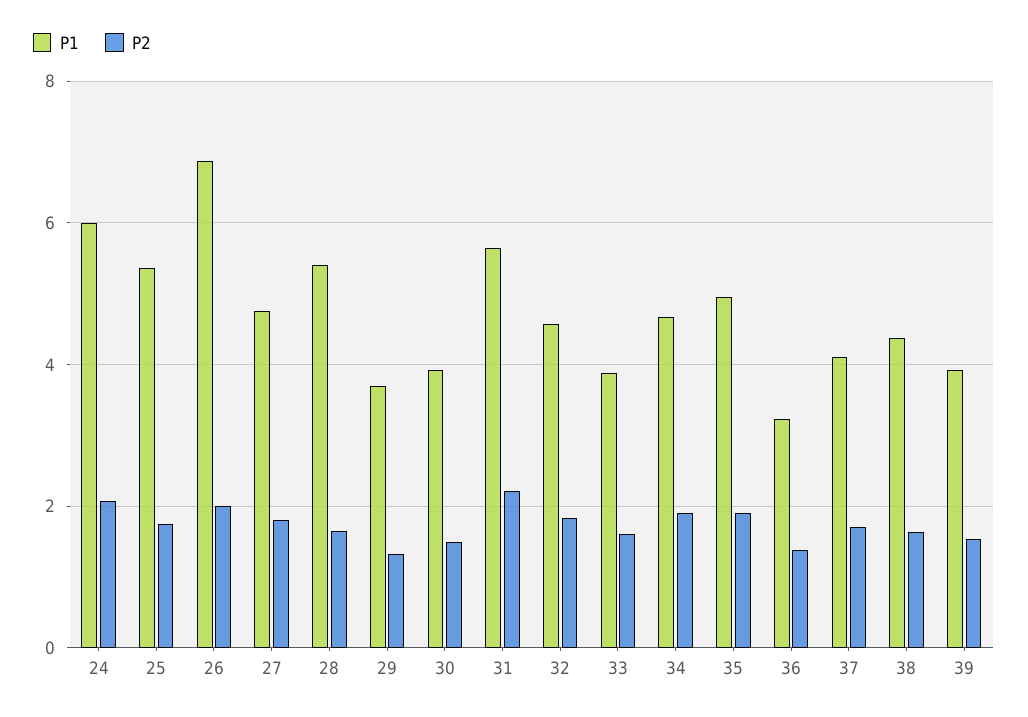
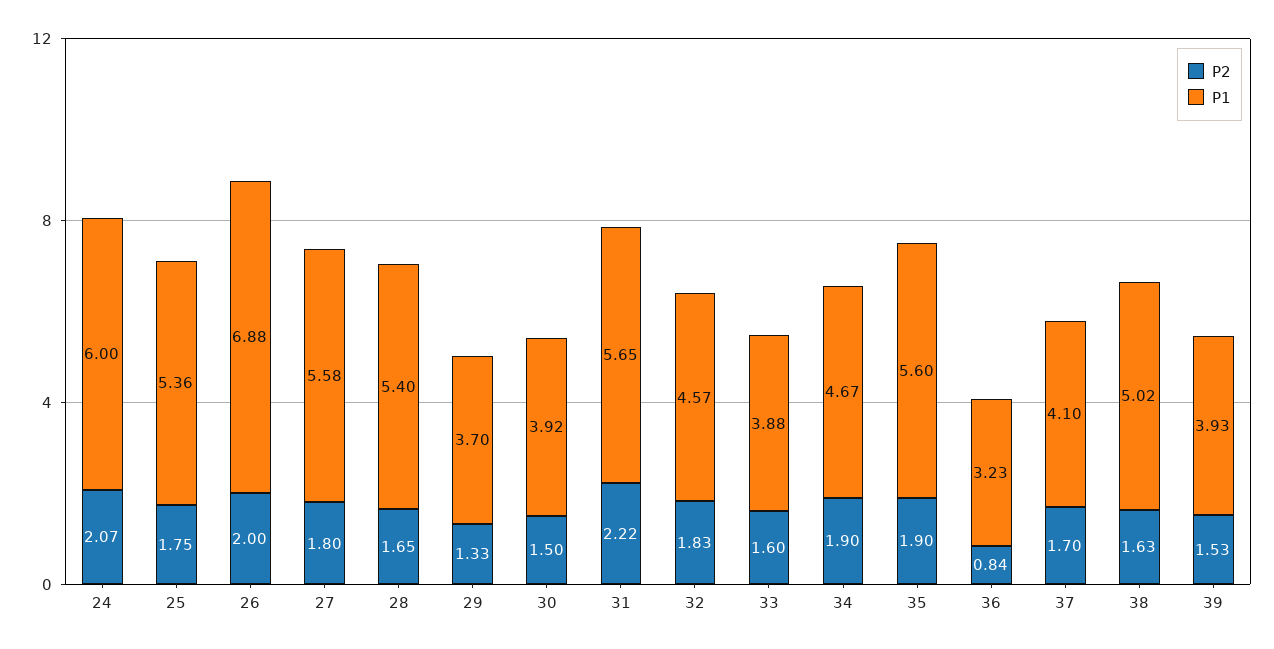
P1, 27: 4.8 -> 5.58
P1, 35: 5 -> 5.6
P2, 36: 1.4 -> 0.84
P1, 38: 4.4 -> 5.02

